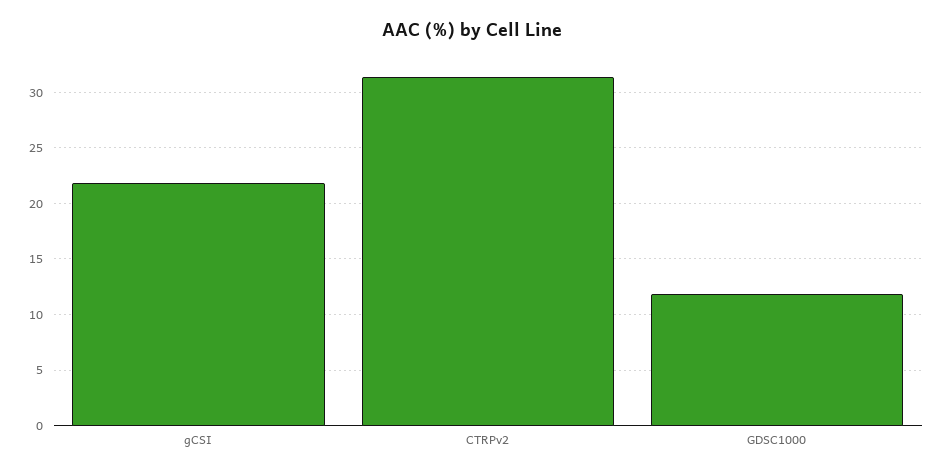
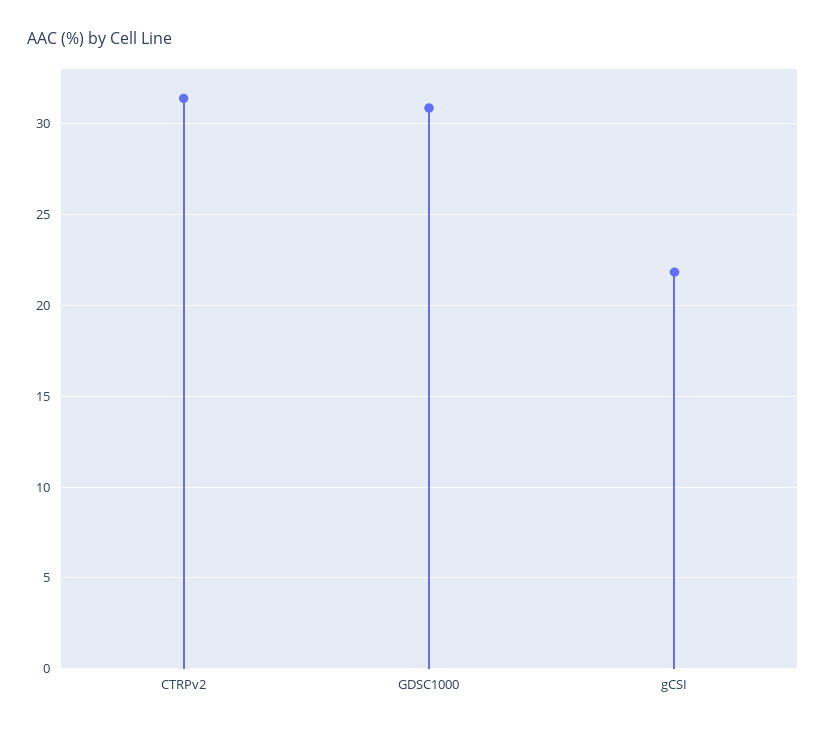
GDSC1000: 12 -> 31

